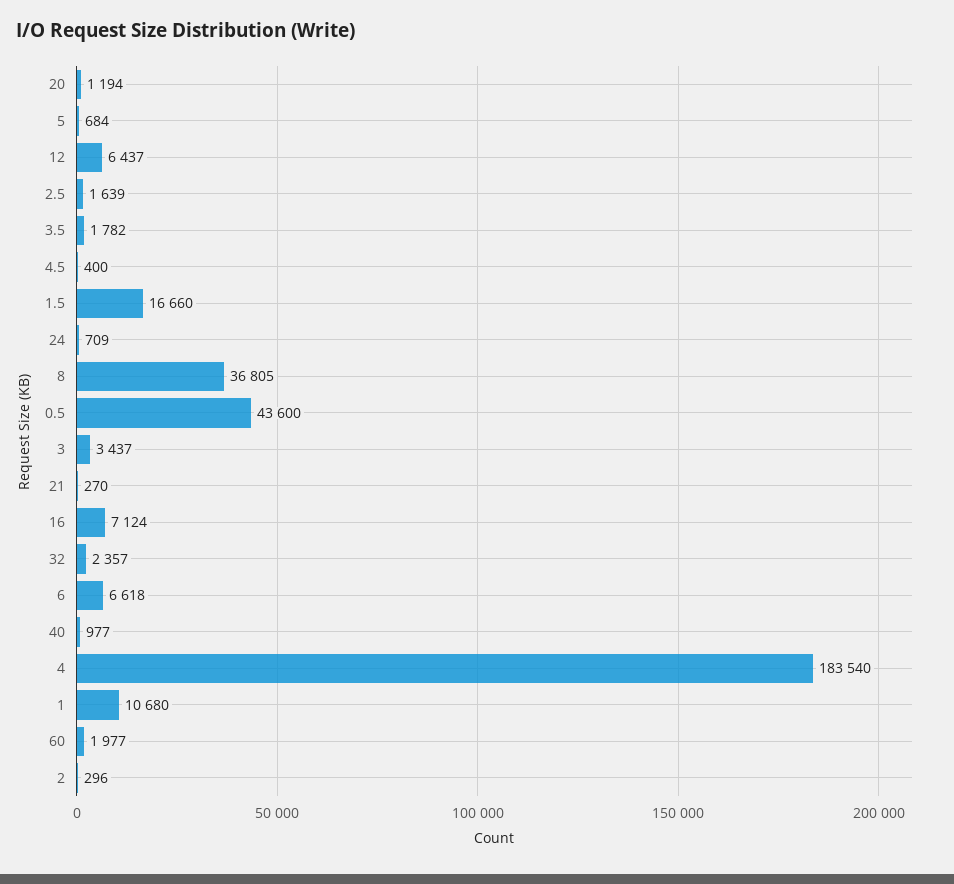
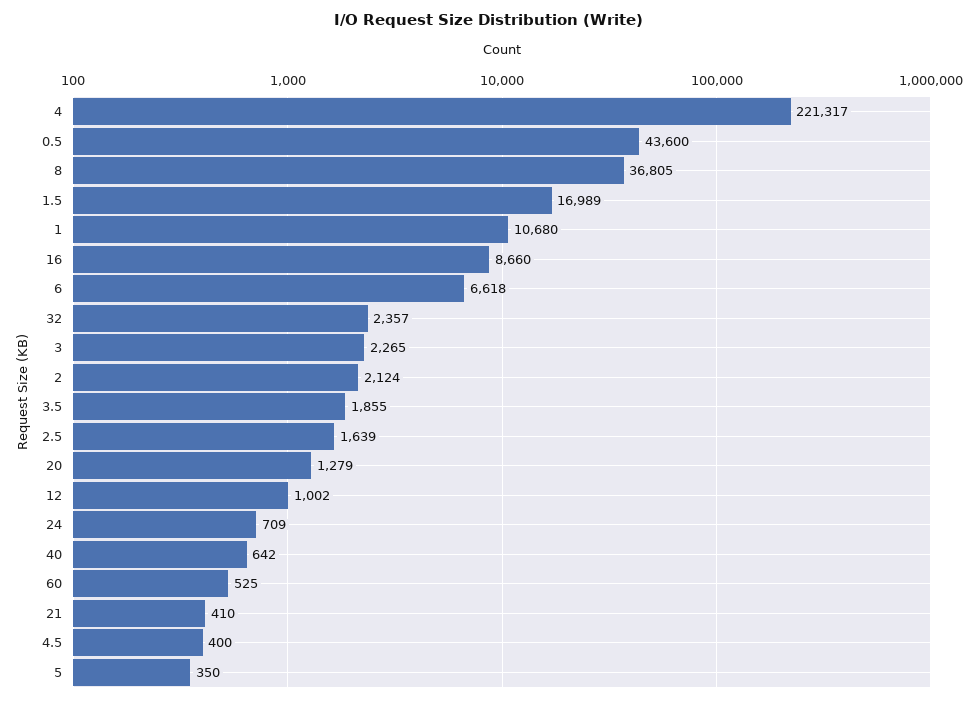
20: 1194 -> 1279
5: 684 -> 350
12: 6437 -> 1002
3.5: 1782 -> 1855
1.5: 16660 -> 16989
3: 3437 -> 2265
21: 270 -> 410
16: 7124 -> 8660
40: 977 -> 642
4: 183540 -> 221317
60: 1977 -> 525
2: 296 -> 2124

